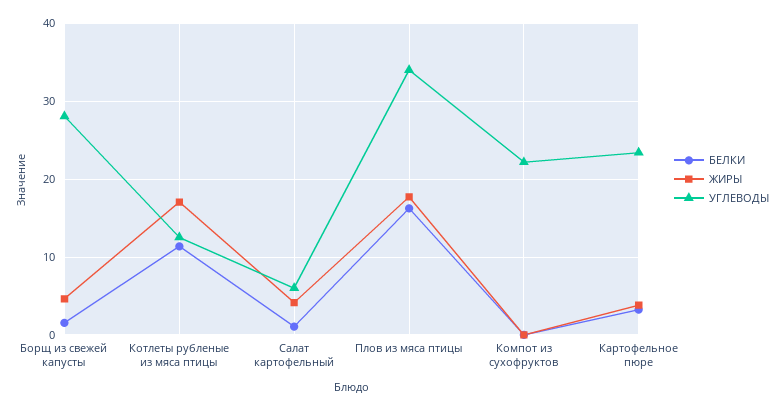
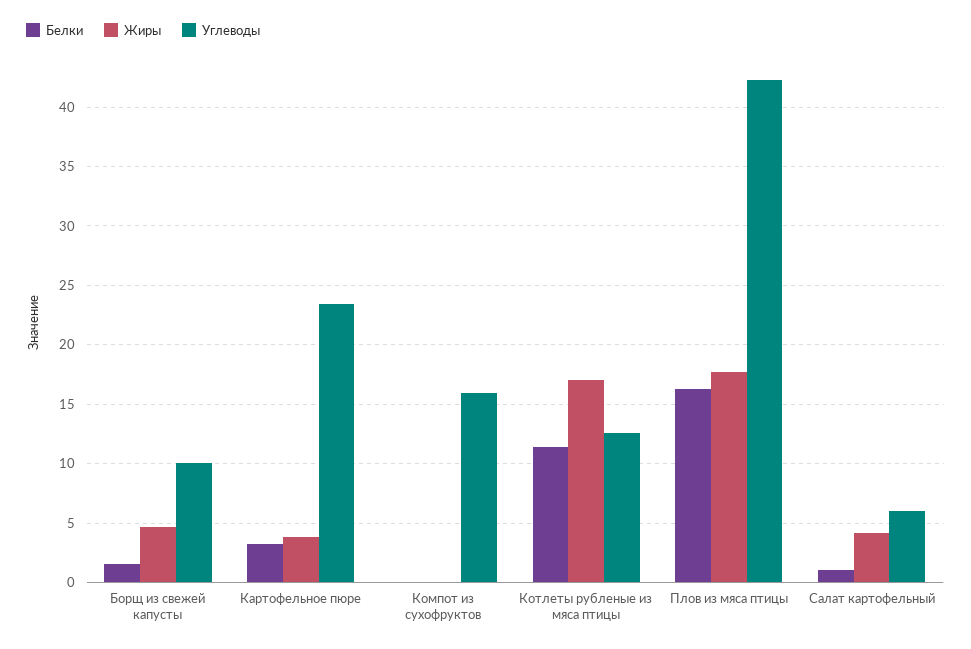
УГЛЕВОДЫ, Борщ из свежей капусты: 28 -> 10
УГЛЕВОДЫ, Плов из мяса птицы: 34 -> 42
УГЛЕВОДЫ, Компот из сухофруктов: 22 -> 16

